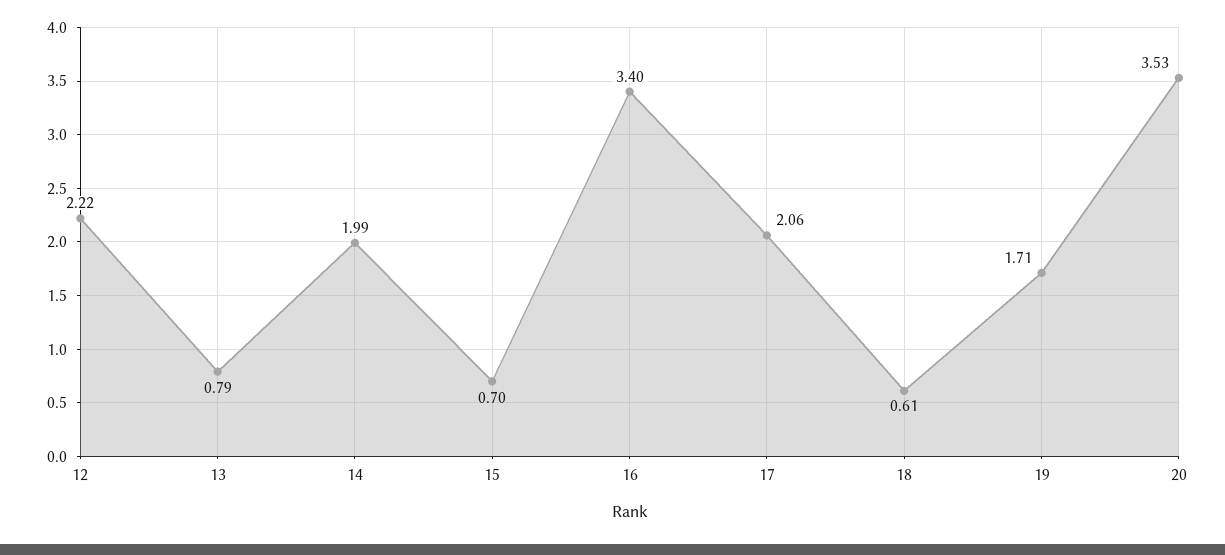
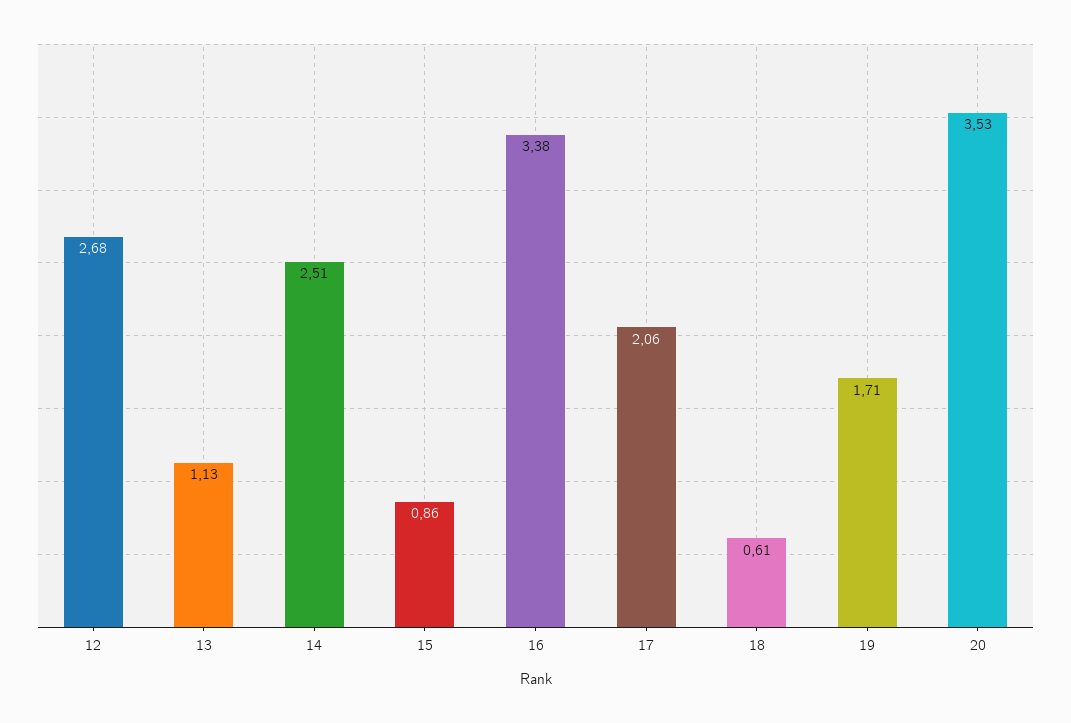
12: 2.22 -> 2.68
13: 0.79 -> 1.13
14: 1.99 -> 2.51
15: 0.7 -> 0.86
16: 3.4 -> 3.38

